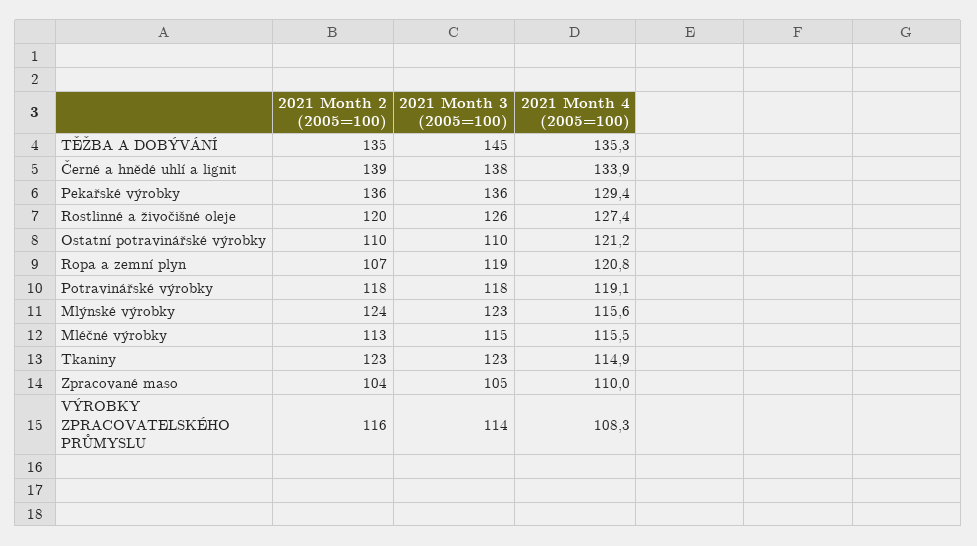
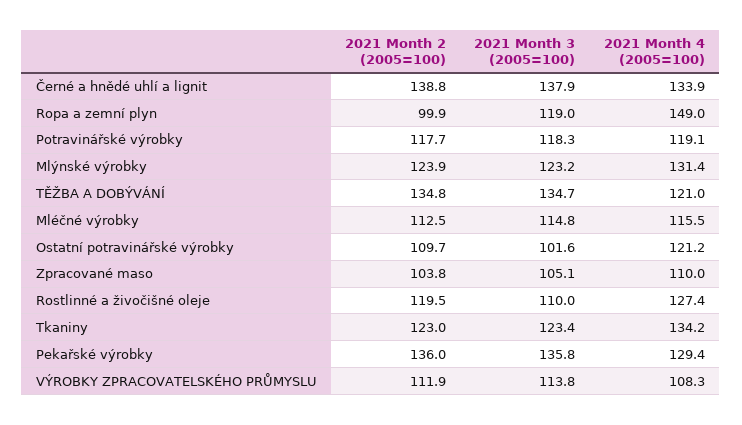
2021 Month 3 (2005=100), TĚŽBA A DOBÝVÁNÍ: 145 -> 134.7
2021 Month 4 (2005=100), TĚŽBA A DOBÝVÁNÍ: 135.3 -> 121
2021 Month 3 (2005=100), Rostlinné a živočišné oleje: 126 -> 110
2021 Month 3 (2005=100), Ostatní potravinářské výrobky: 110 -> 101.6
2021 Month 2 (2005=100), Ropa a zemní plyn: 107 -> 99.9
2021 Month 4 (2005=100), Ropa a zemní plyn: 120.8 -> 149
2021 Month 4 (2005=100), Mlýnské výrobky: 115.6 -> 131.4
2021 Month 4 (2005=100), Tkaniny: 114.9 -> 134.2
2021 Month 2 (2005=100), VÝROBKY ZPRACOVATELSKÉHO PRŮMYSLU: 116 -> 111.9

